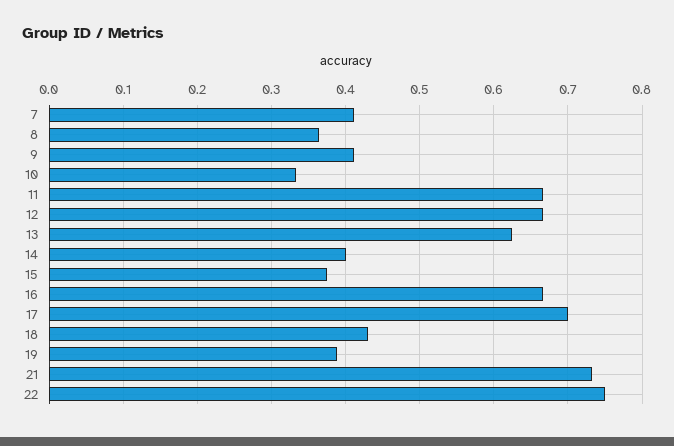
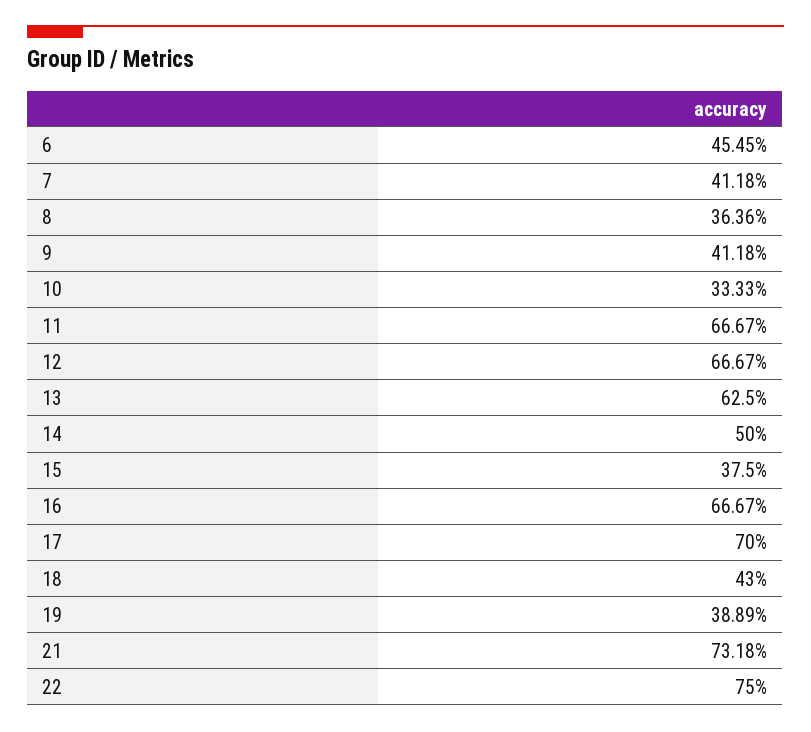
14: 0.4 -> 0.5
6: none -> 0.4545

